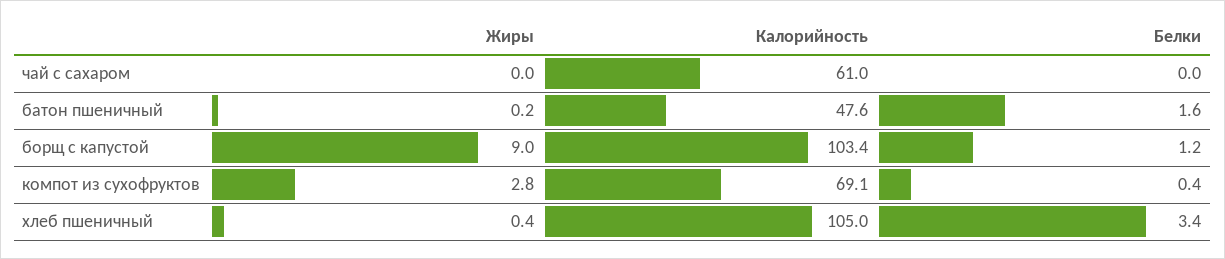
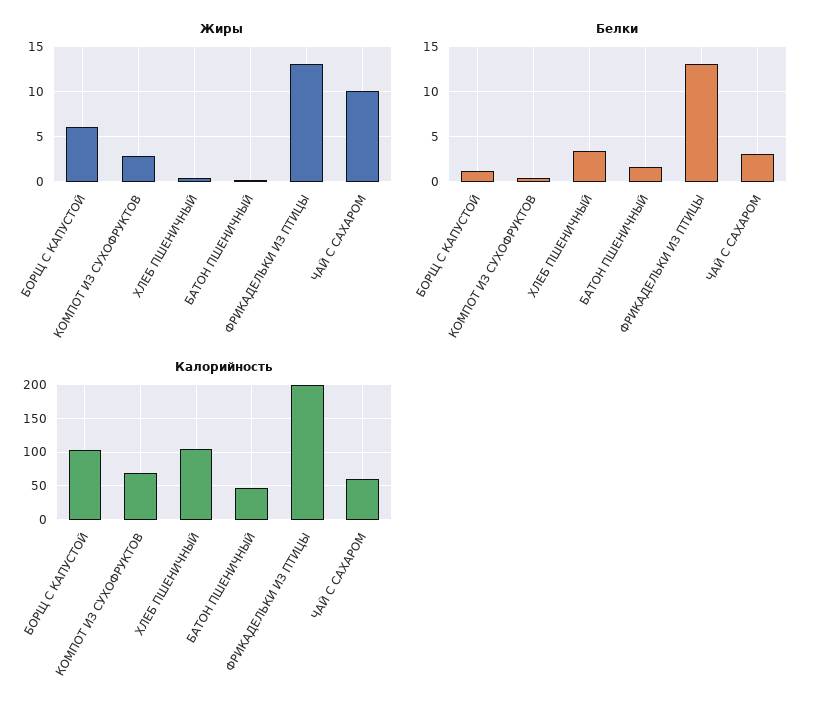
Жиры, чай с сахаром: 0 -> 10
Белки, чай с сахаром: 0 -> 3
Жиры, борщ с капустой: 9 -> 6
Жиры, ФРИКАДЕЛЬКИ ИЗ ПТИЦЫ: none -> 13
Белки, ФРИКАДЕЛЬКИ ИЗ ПТИЦЫ: none -> 13
Калорийность, ФРИКАДЕЛЬКИ ИЗ ПТИЦЫ: none -> 200

